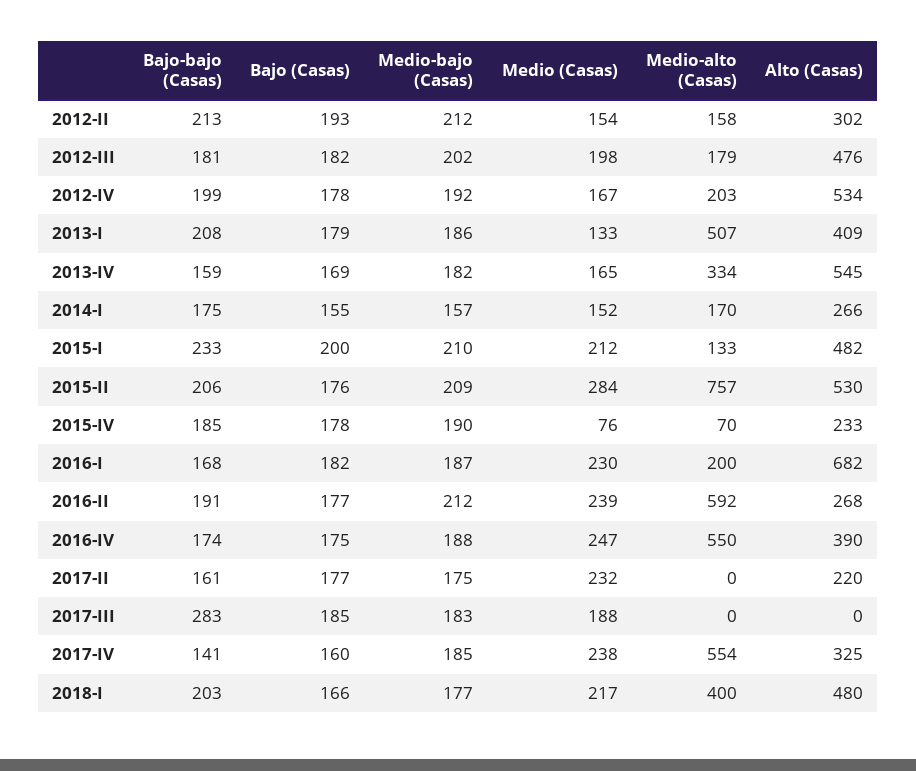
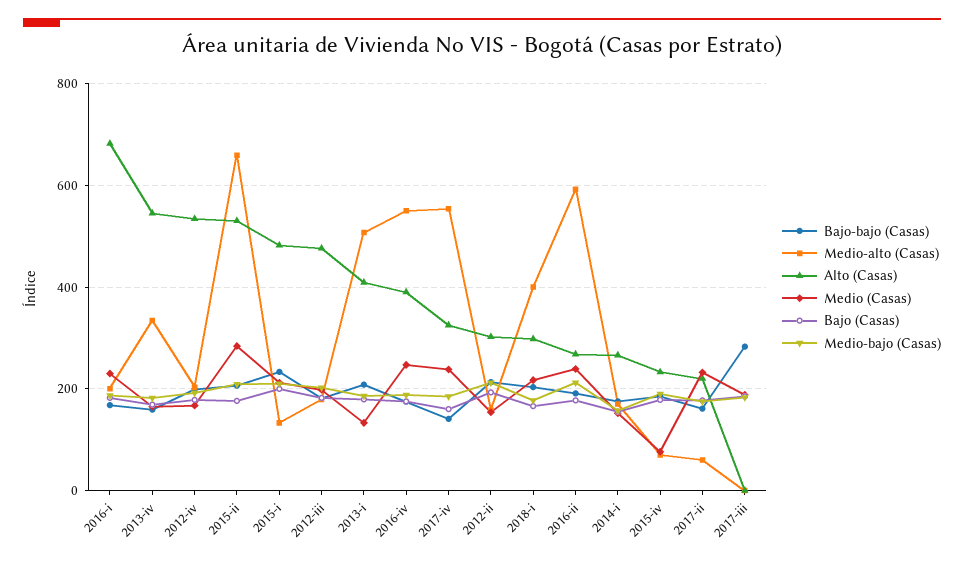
Medio-alto (Casas), 2015-II: 757 -> 660
Medio-alto (Casas), 2017-II: 0 -> 60
Alto (Casas), 2018-I: 480 -> 300

